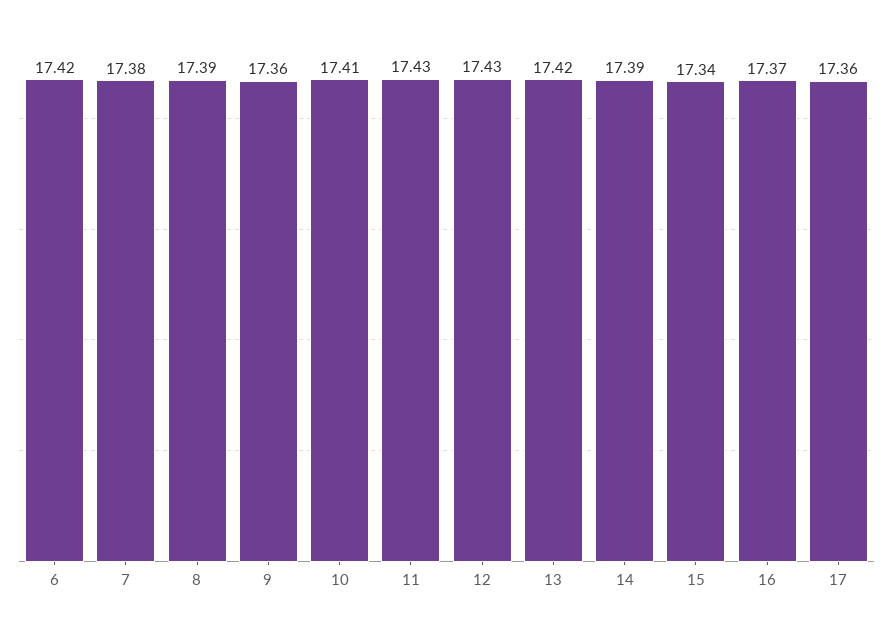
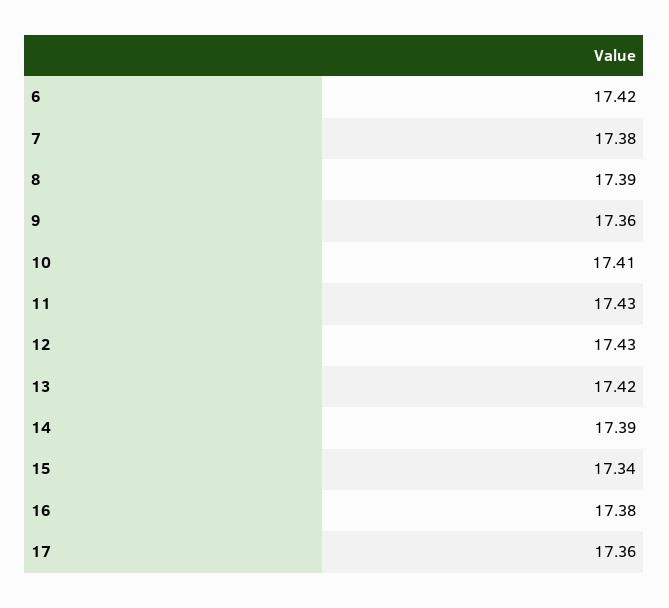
16: 17.37 -> 17.38

